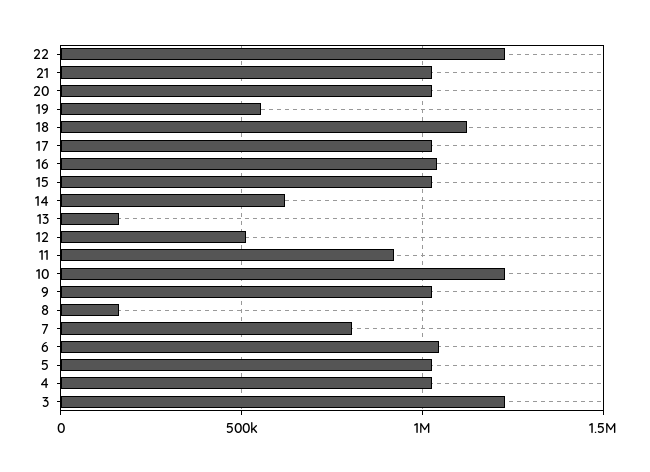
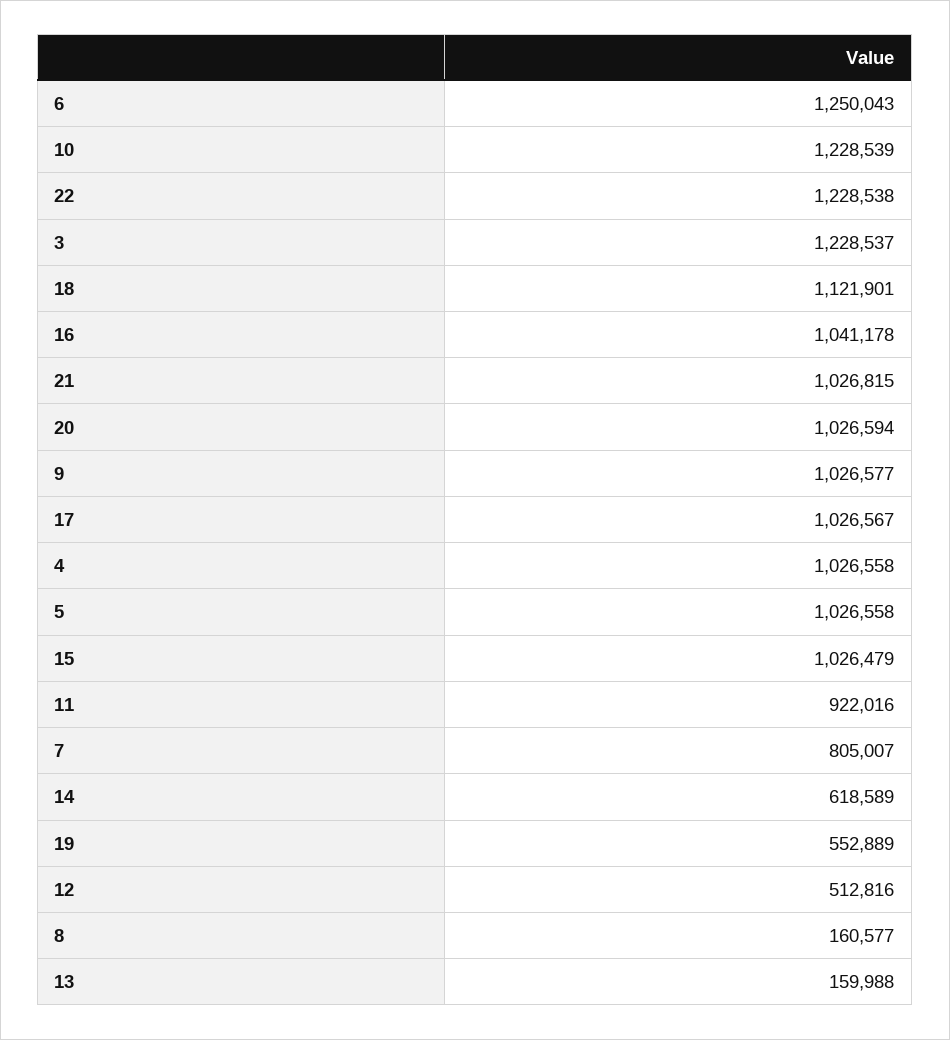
6: 1050000 -> 1250043

